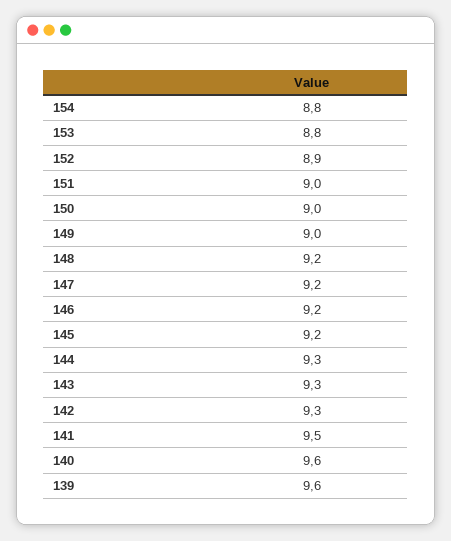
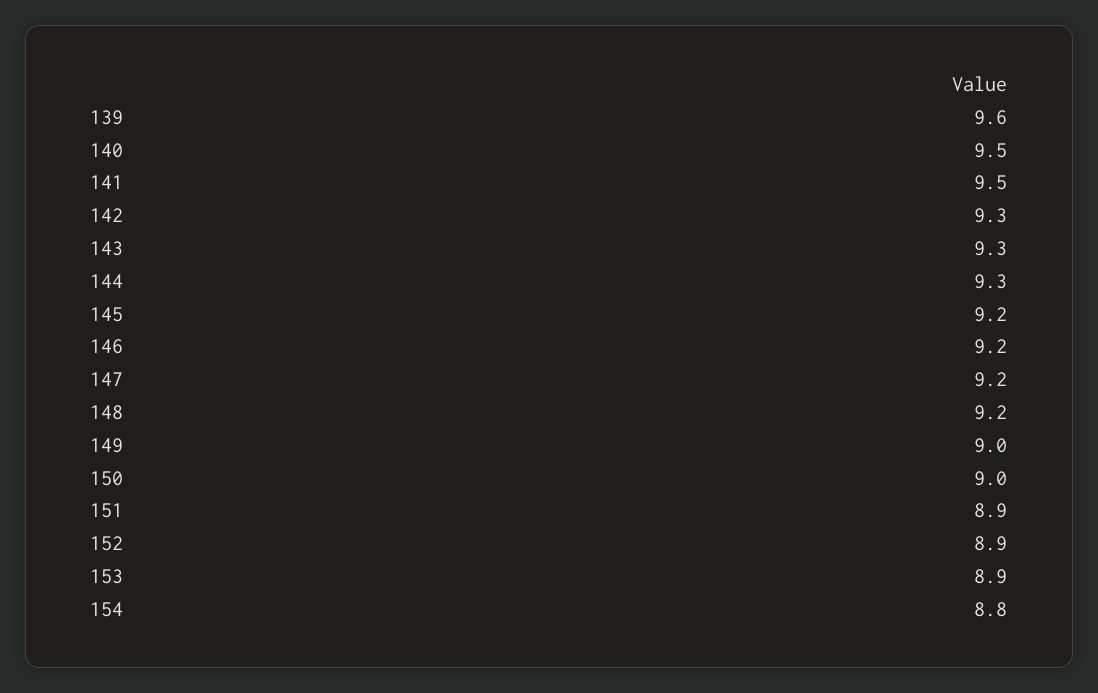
153: 8.8 -> 8.9
151: 9 -> 8.9
140: 9.6 -> 9.5

